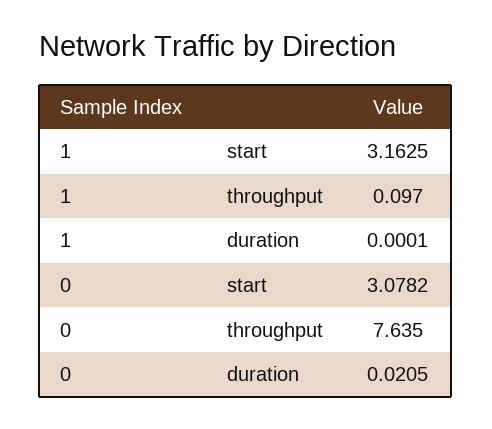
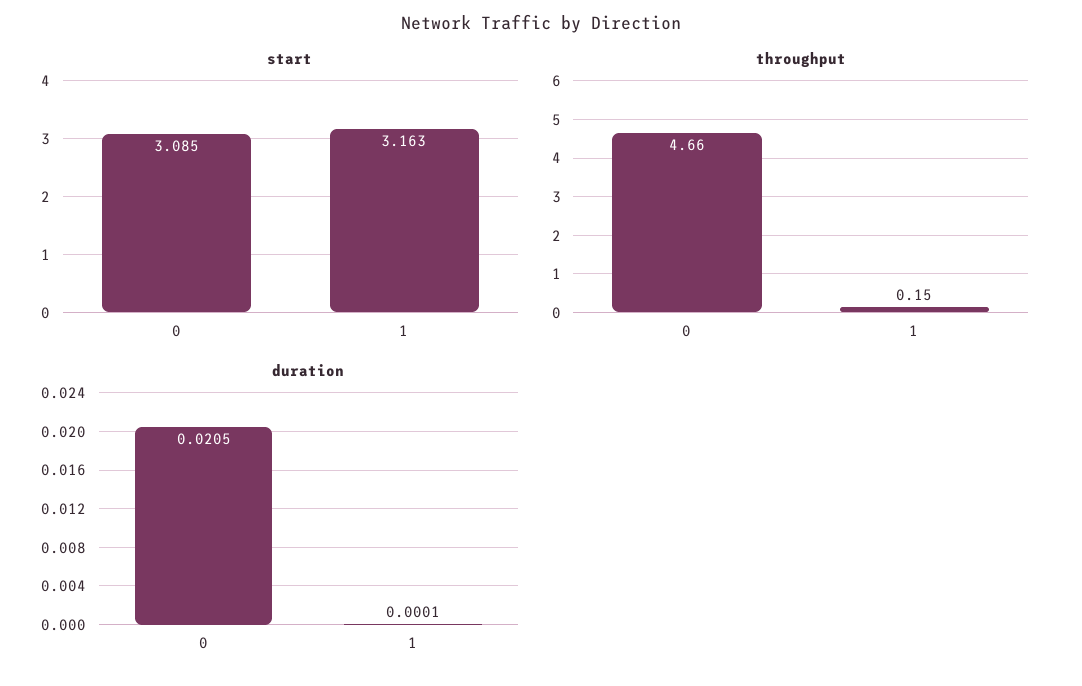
throughput, 1: 0.097 -> 0.15
start, 0: 3.0782 -> 3.085
throughput, 0: 7.635 -> 4.66

